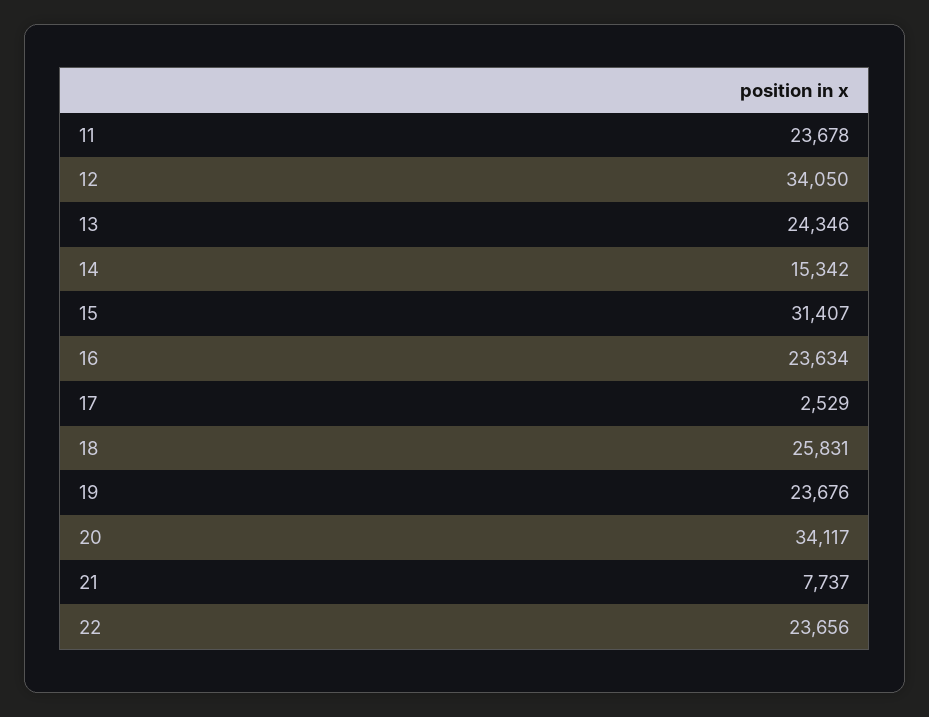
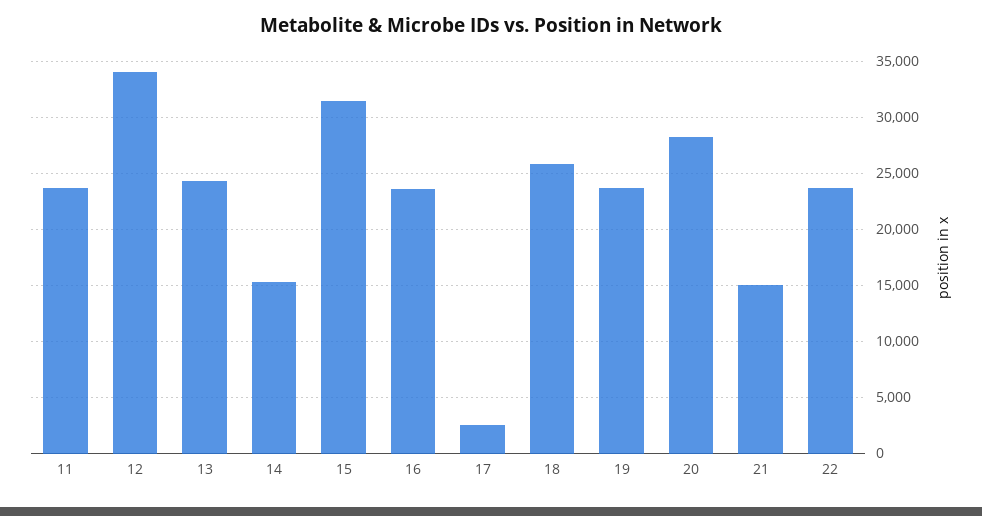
20: 34117 -> 28000
21: 7737 -> 15000

